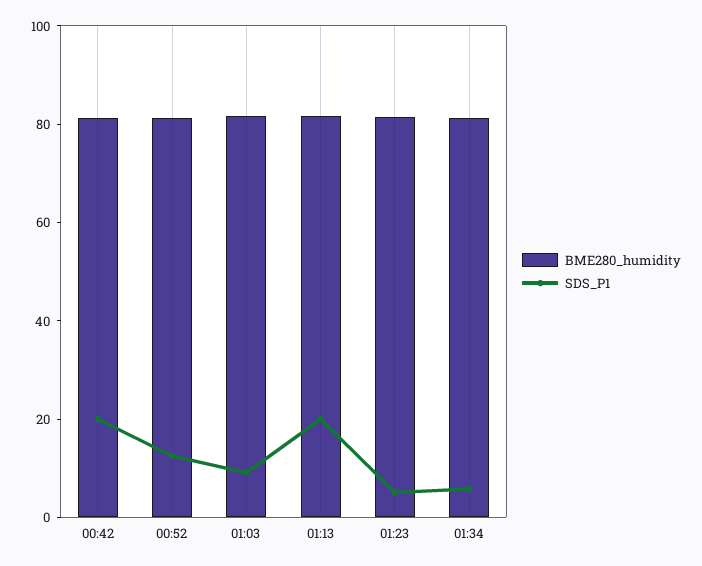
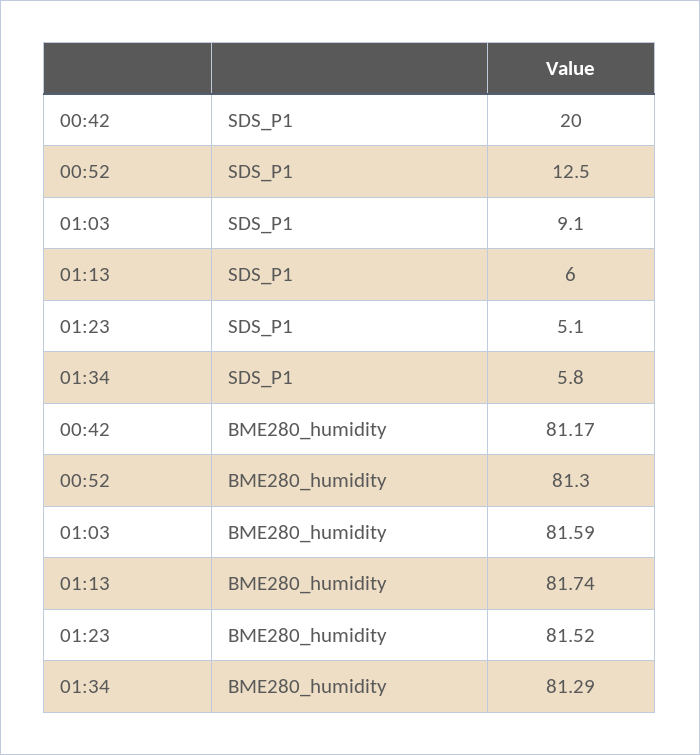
SDS_P1, 01:13: 20 -> 6

